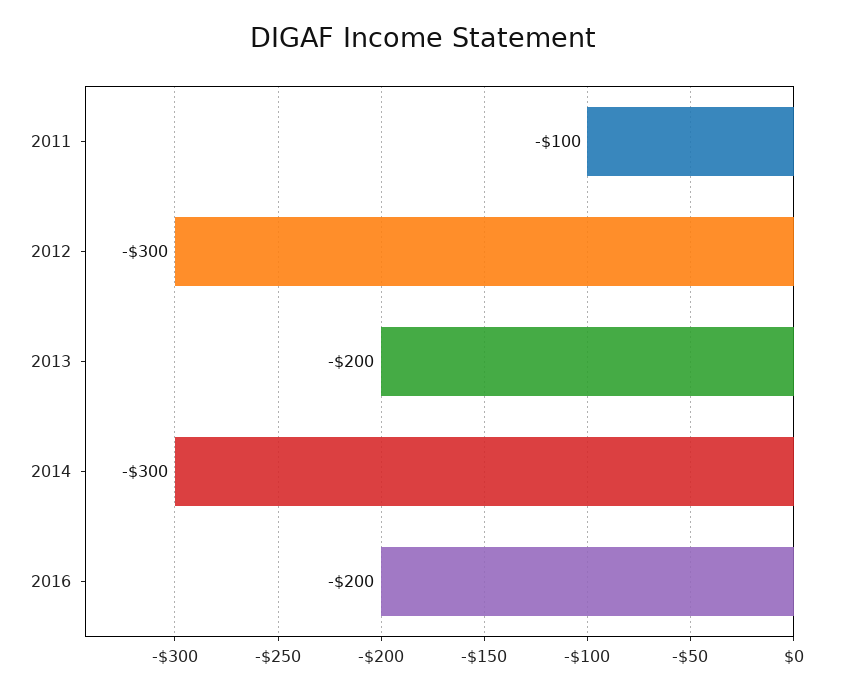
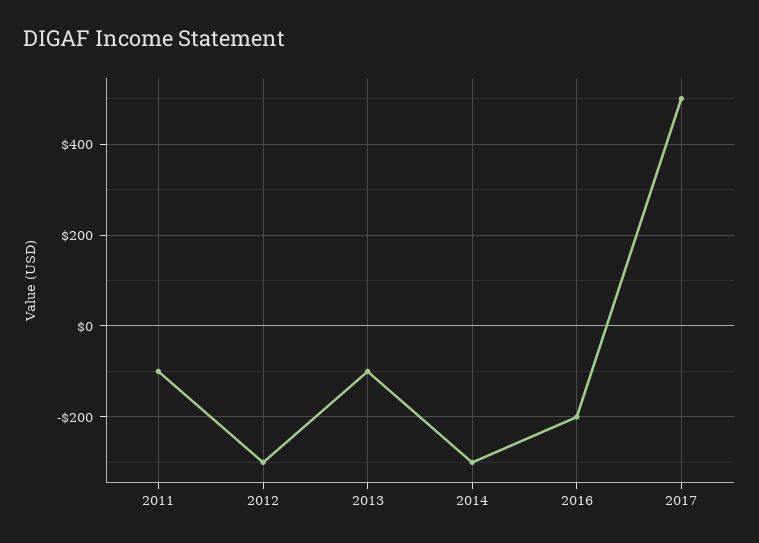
2013: -200 -> -100
2017: none -> 500

